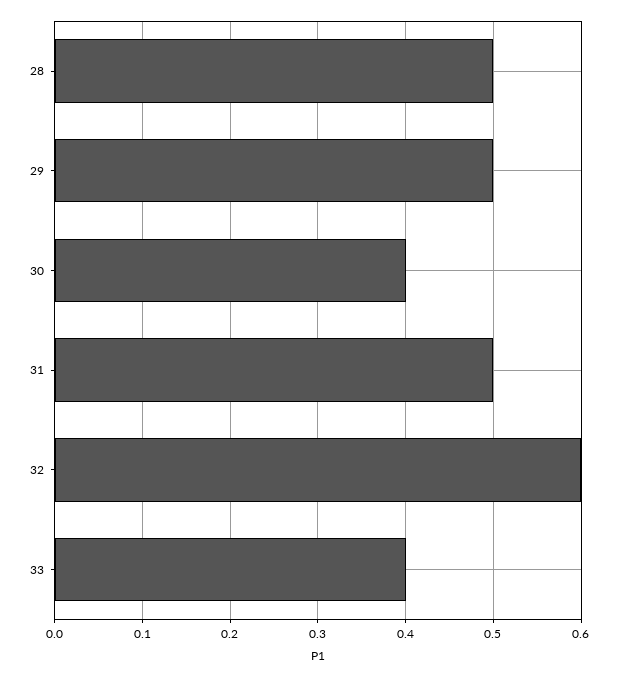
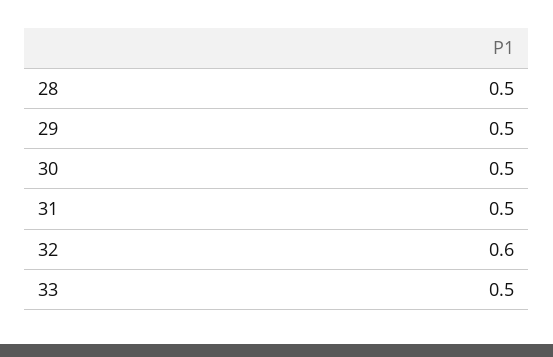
30: 0.4 -> 0.5
33: 0.4 -> 0.5

